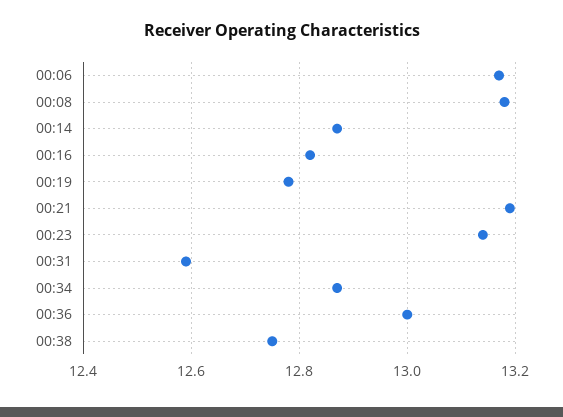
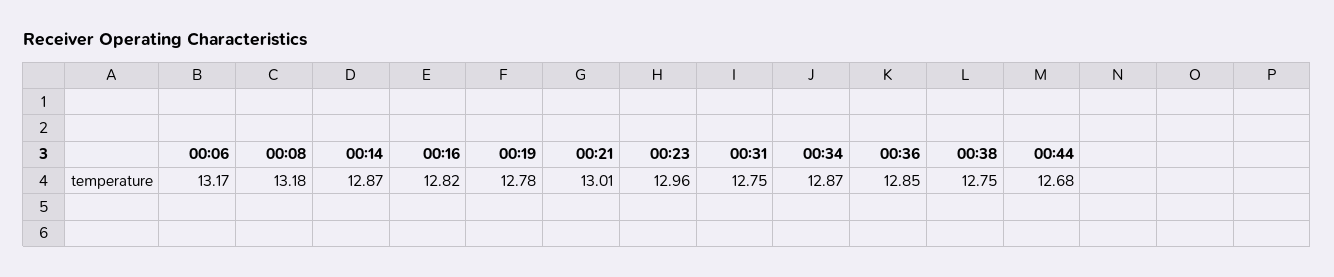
00:21: 13.2 -> 13.01
00:23: 13.15 -> 12.96
00:31: 12.6 -> 12.75
00:36: 13 -> 12.85
00:44: none -> 12.68

